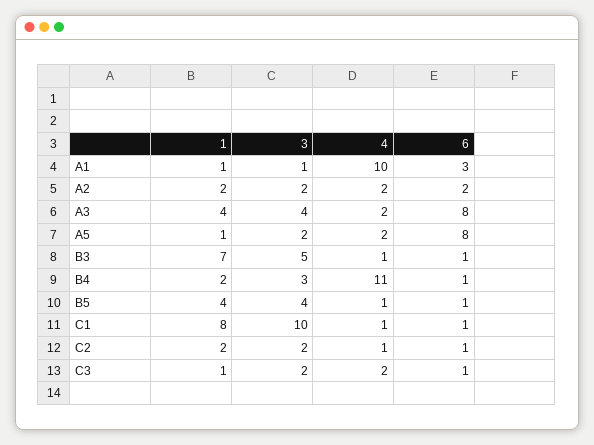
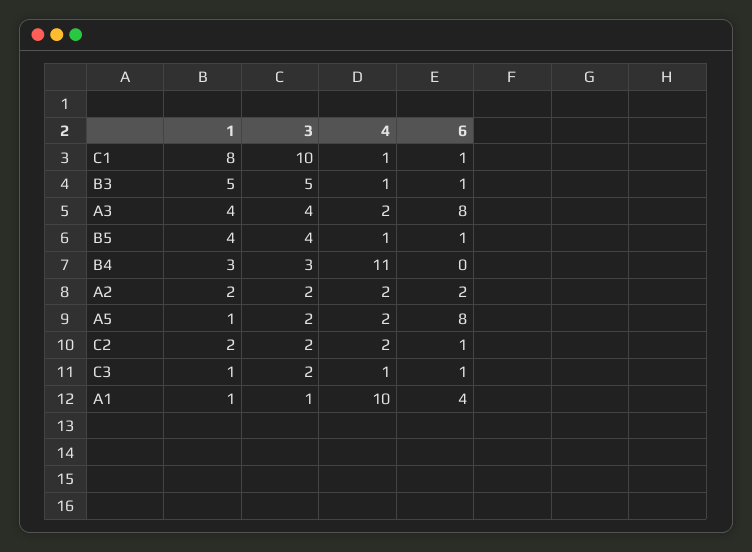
6, A1: 3 -> 4
1, B3: 7 -> 5
1, B4: 2 -> 3
6, B4: 1 -> 0
4, C2: 1 -> 2
4, C3: 2 -> 1

